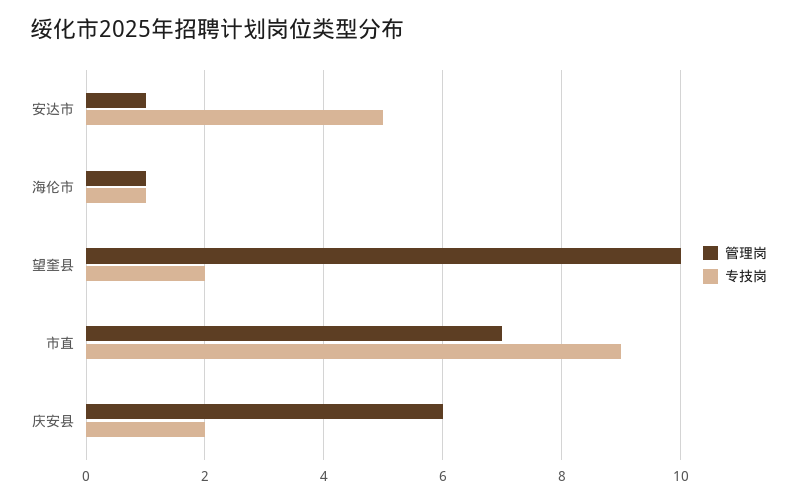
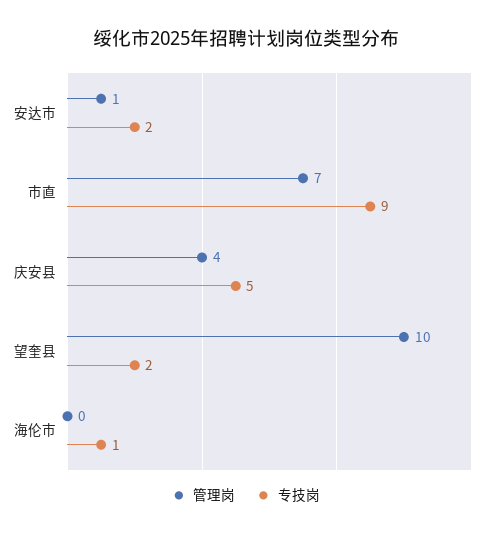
专技岗, 安达市: 5 -> 2
管理岗, 海伦市: 1 -> 0
管理岗, 庆安县: 6 -> 4
专技岗, 庆安县: 2 -> 5

